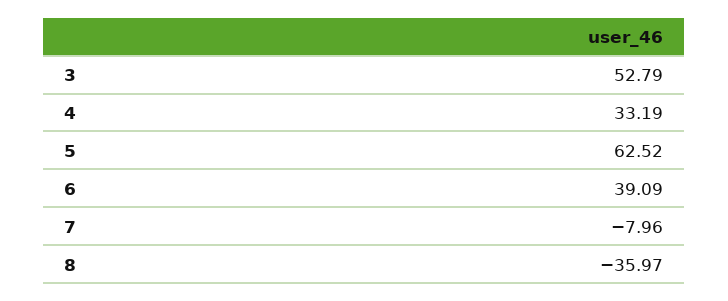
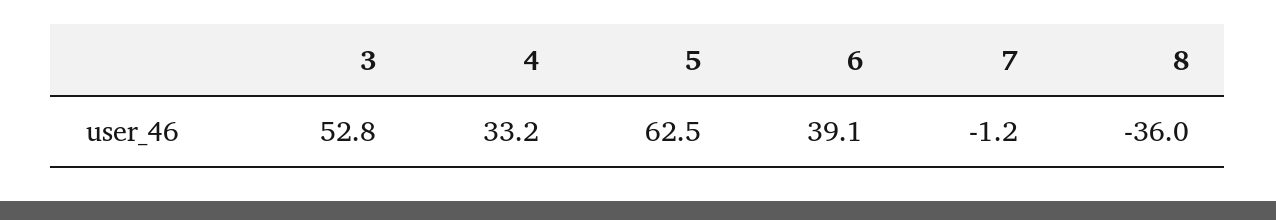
7: -7.96 -> -1.2

